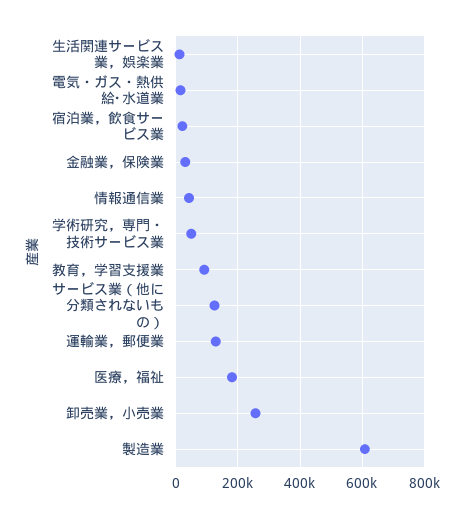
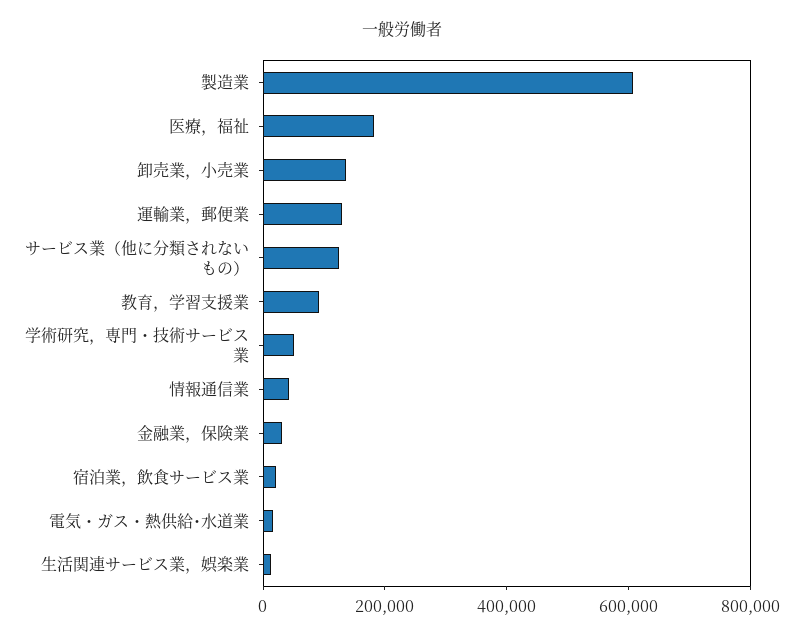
卸売業，小売業: 260000 -> 150000

